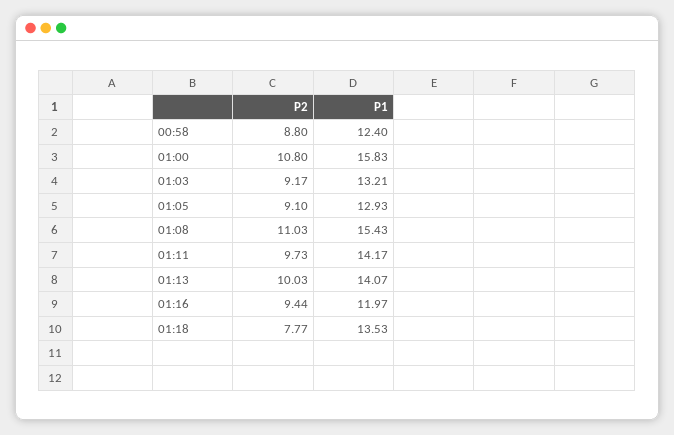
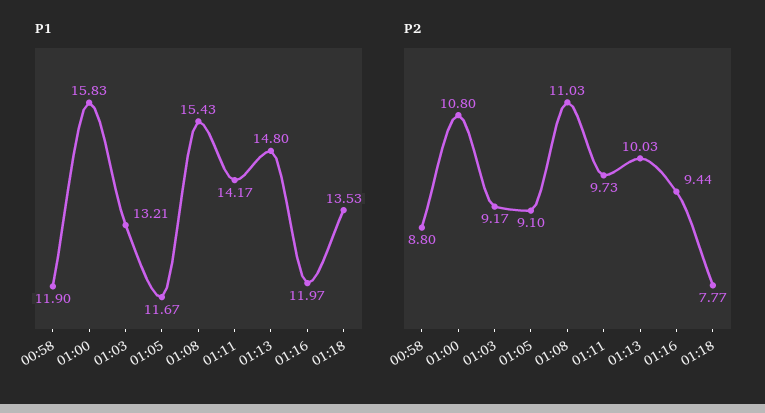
P1, 00:58: 12.4 -> 11.9
P1, 01:05: 12.93 -> 11.67
P1, 01:13: 14.07 -> 14.8

